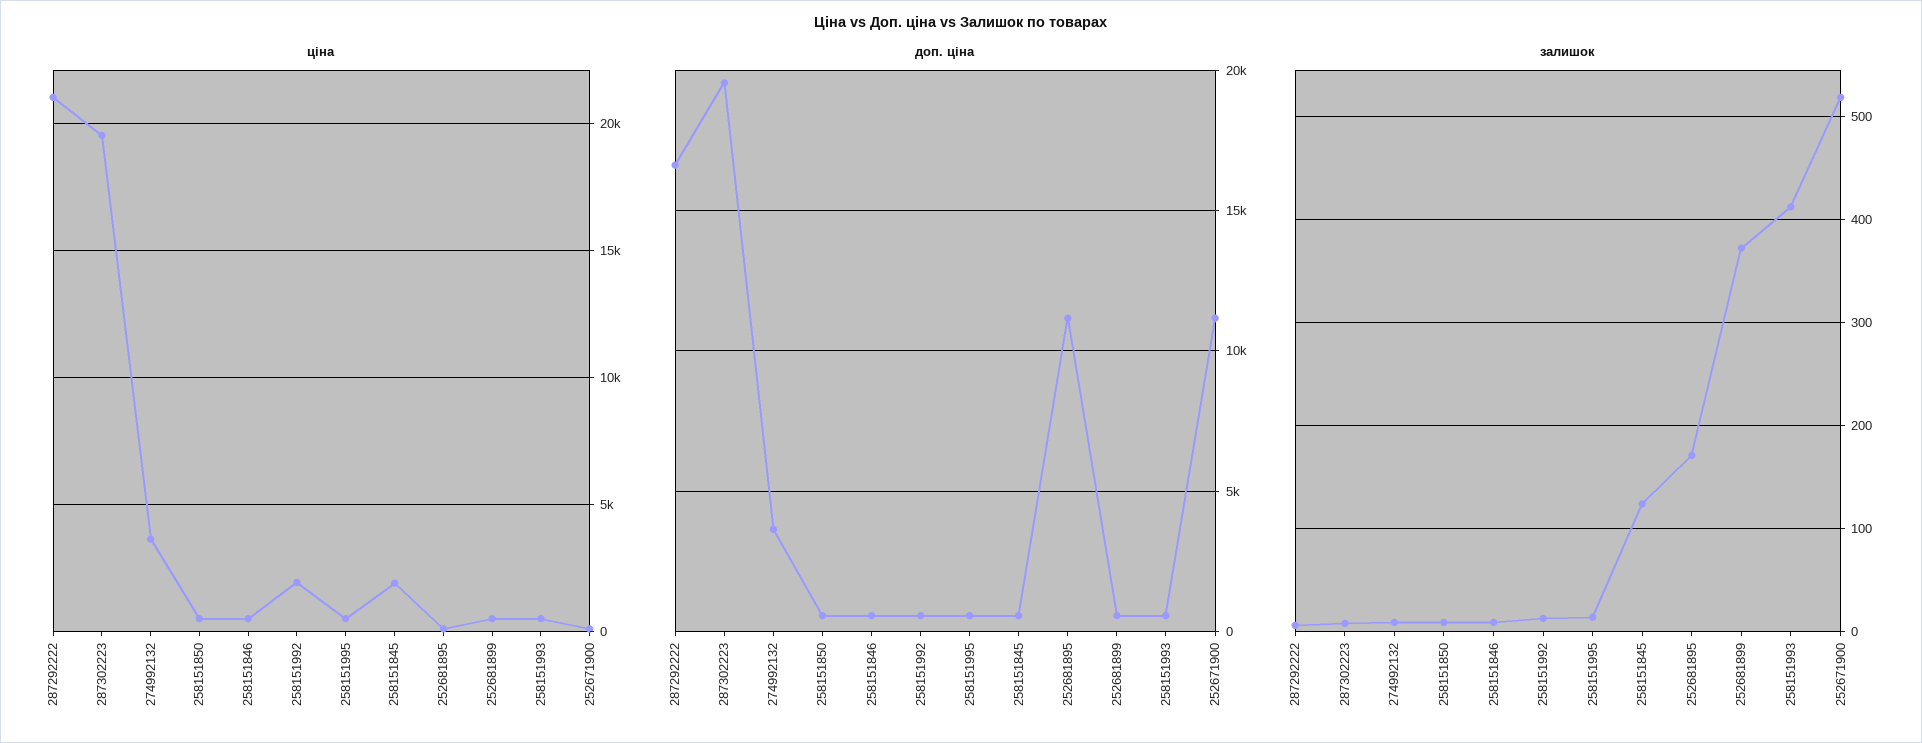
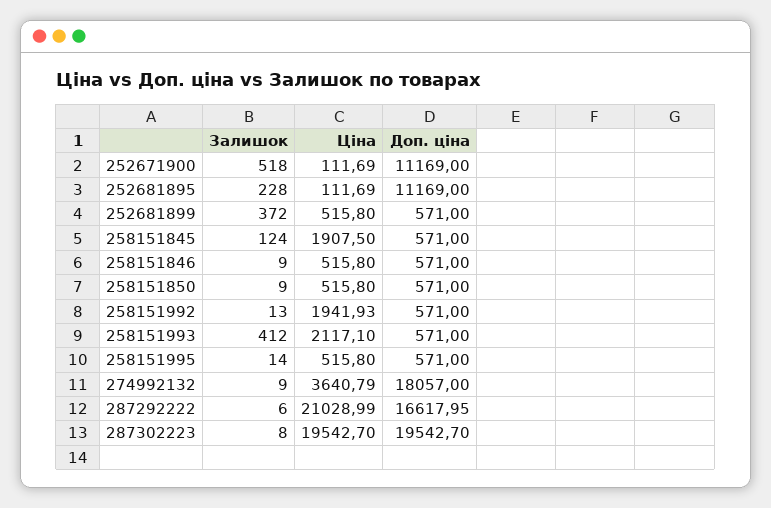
ціна, 258151993: 500 -> 2117.1
доп. ціна, 274992132: 3500 -> 18057
залишок, 252681895: 170 -> 228

